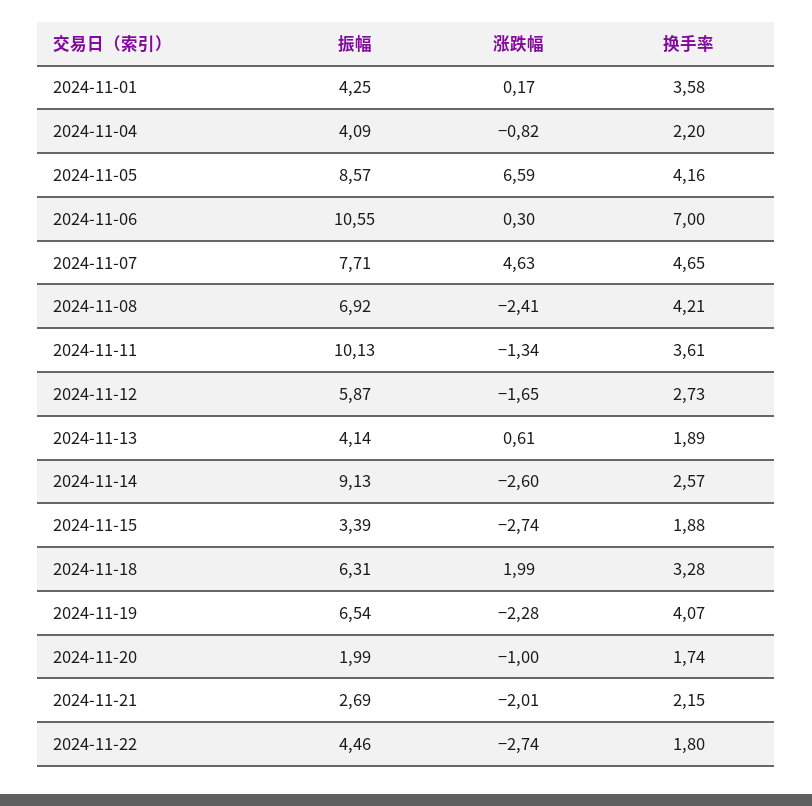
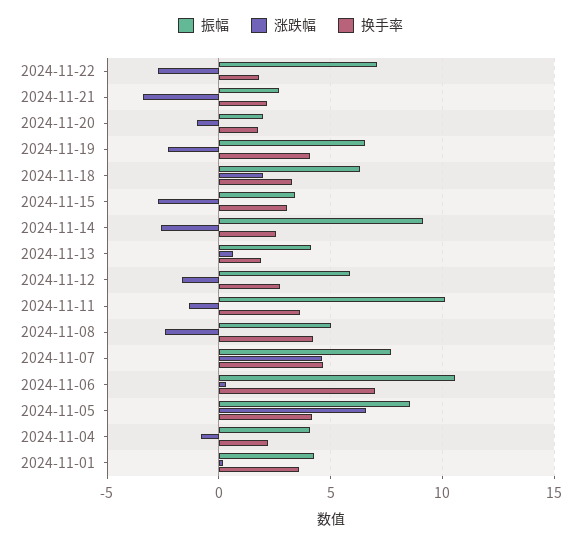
振幅, 2024-11-08: 6.92 -> 5
换手率, 2024-11-15: 1.88 -> 3
涨跌幅, 2024-11-21: -2.01 -> -3.5
振幅, 2024-11-22: 4.46 -> 7

